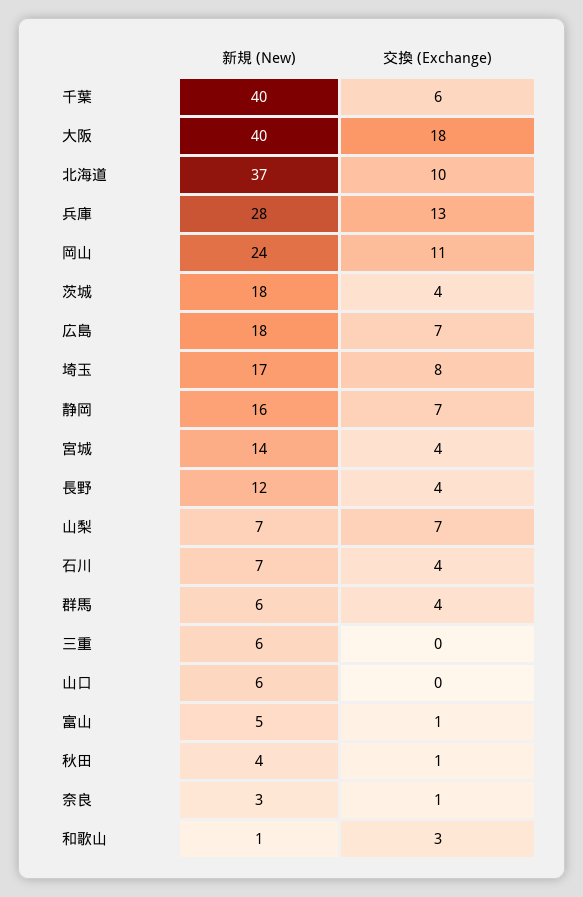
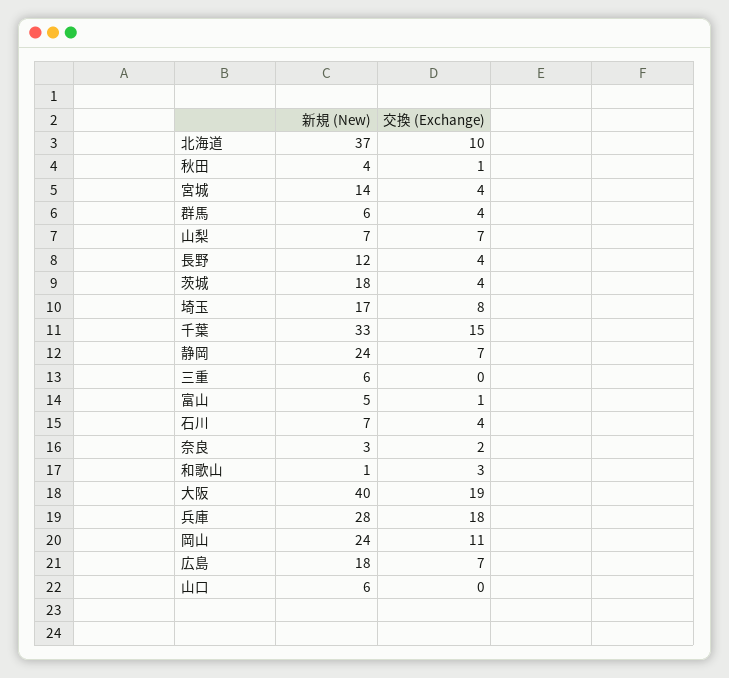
新規 (New), 千葉: 40 -> 33
交換 (Exchange), 千葉: 6 -> 15
交換 (Exchange), 大阪: 18 -> 19
交換 (Exchange), 兵庫: 13 -> 18
新規 (New), 静岡: 16 -> 24
交換 (Exchange), 奈良: 1 -> 2

